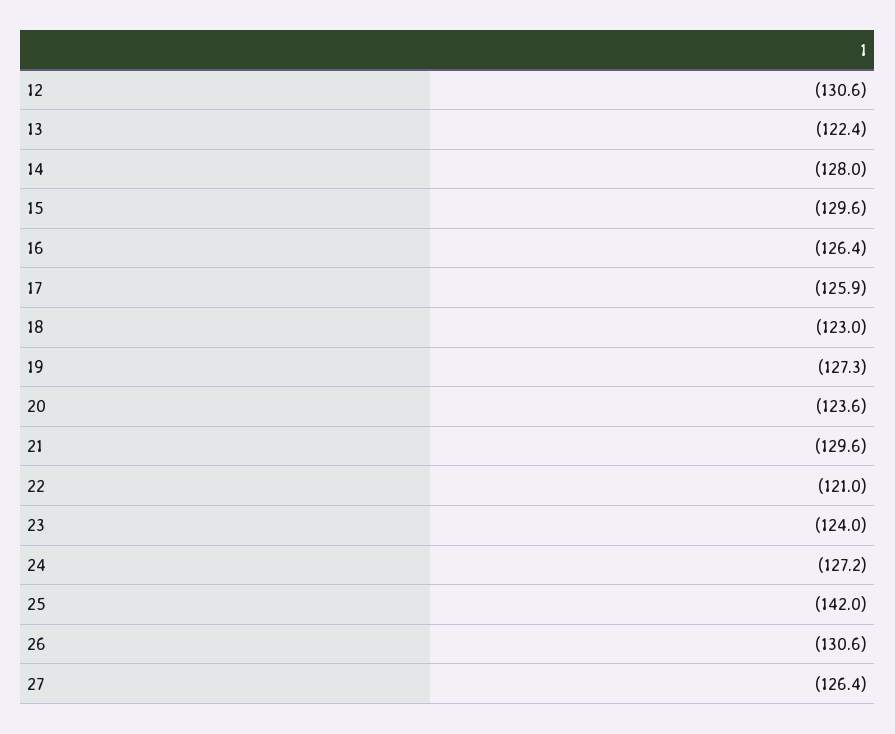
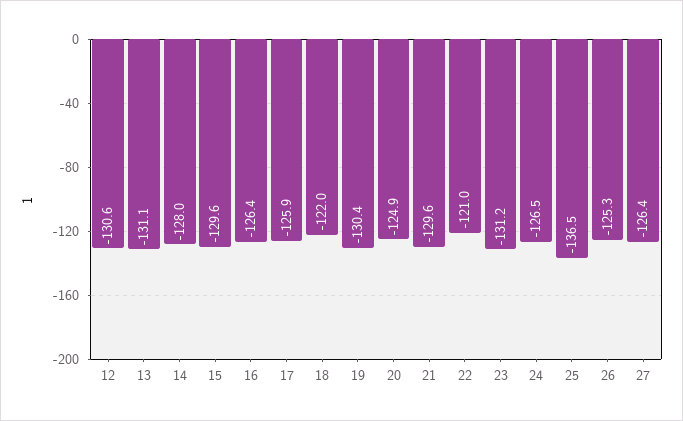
13: -122.4 -> -131.1
18: -123 -> -122
19: -127.3 -> -130.4
20: -123.6 -> -124.9
23: -124 -> -131.2
24: -127.2 -> -126.5
25: -142 -> -136.5
26: -130.6 -> -125.3

